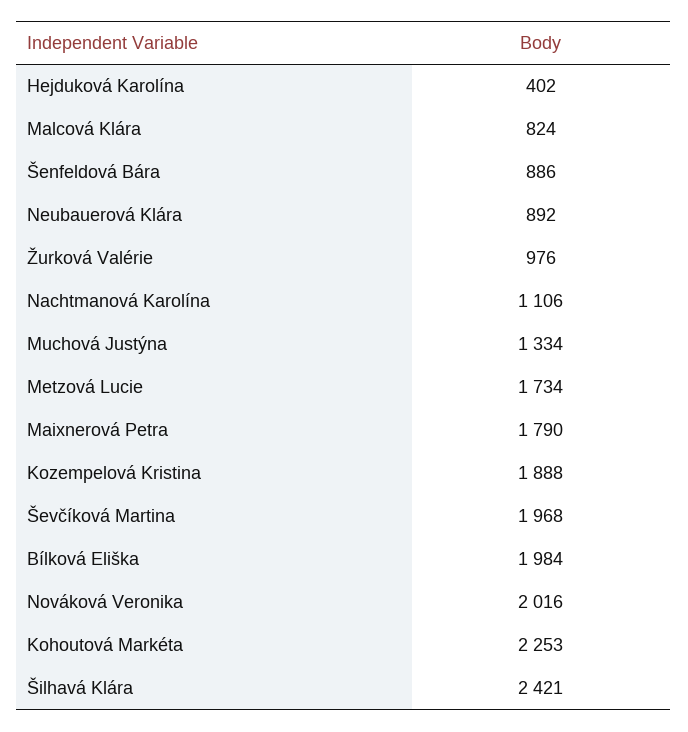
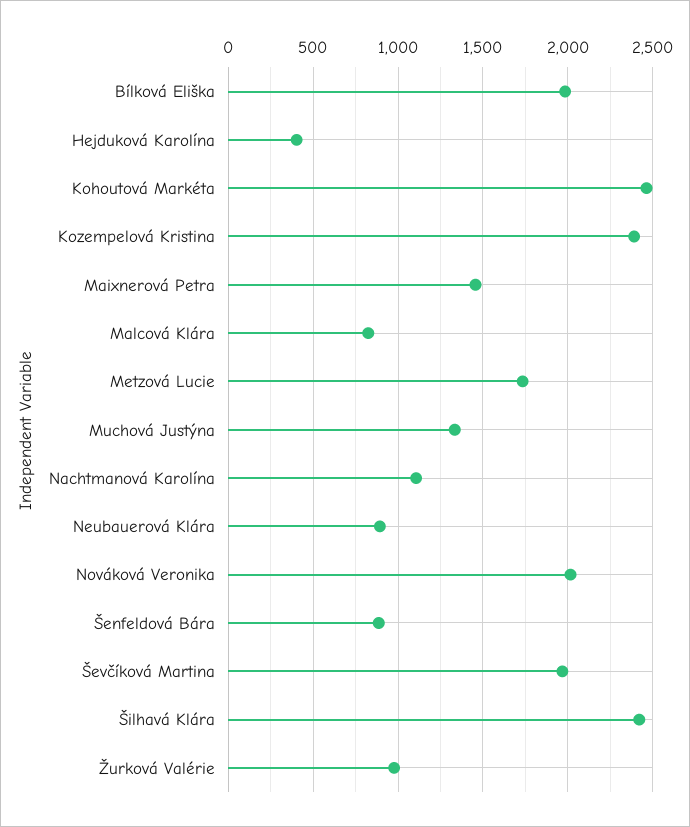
Maixnerová Petra: 1790 -> 1450
Kozempelová Kristina: 1888 -> 2400
Kohoutová Markéta: 2253 -> 2450

